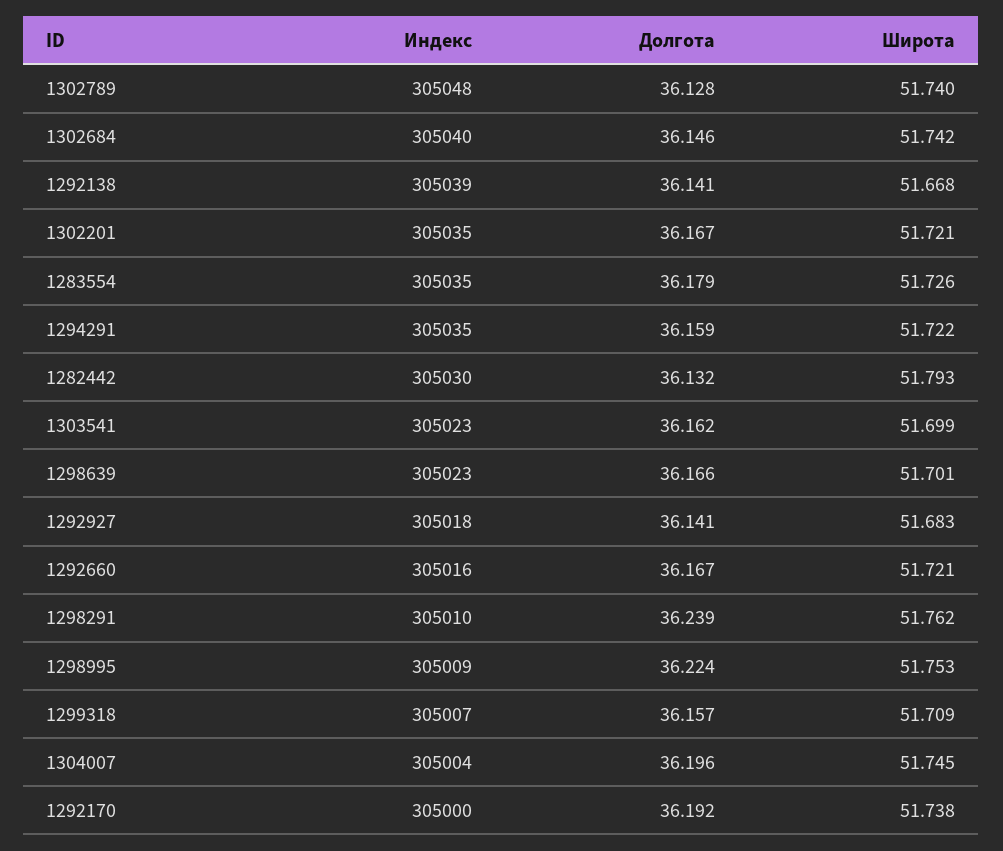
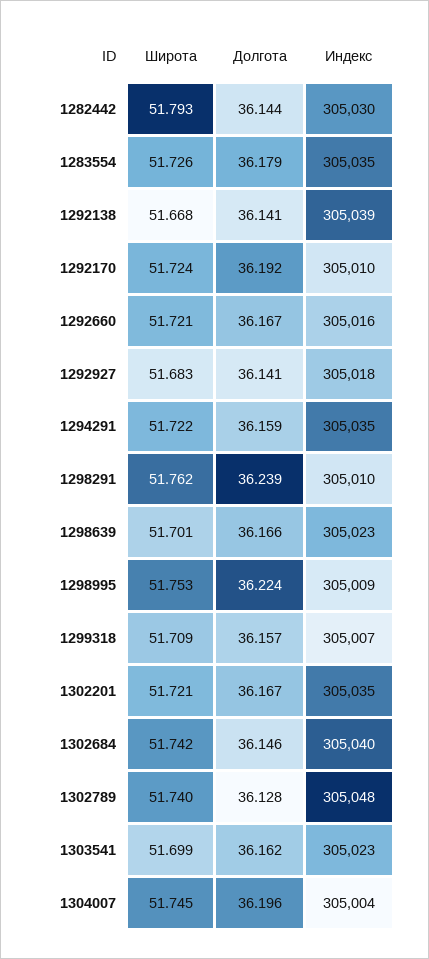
Долгота, 1282442: 36.132 -> 36.144
Индекс, 1292170: 305000 -> 305010
Широта, 1292170: 51.738 -> 51.724

